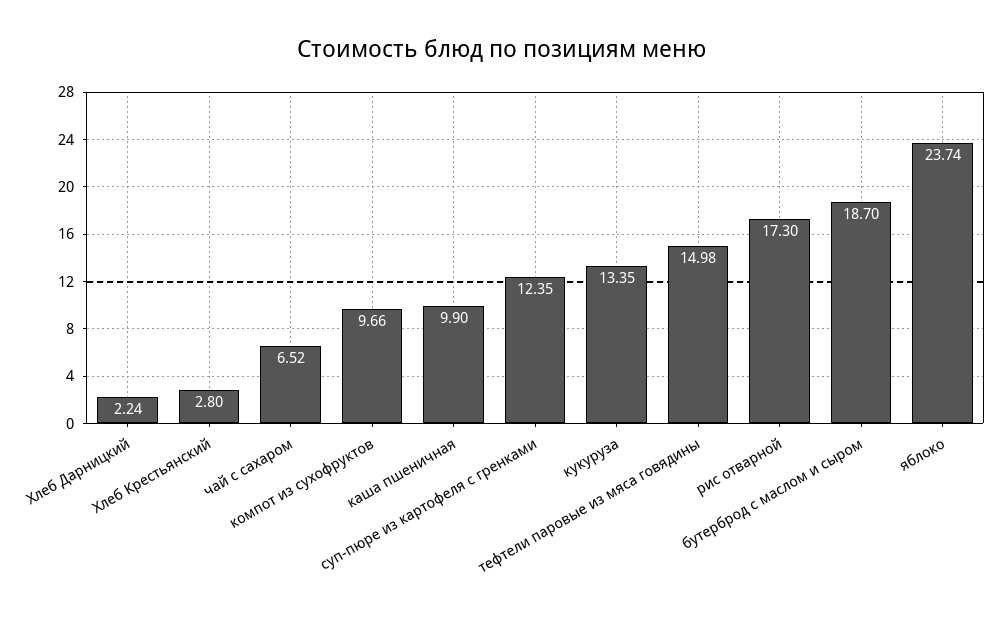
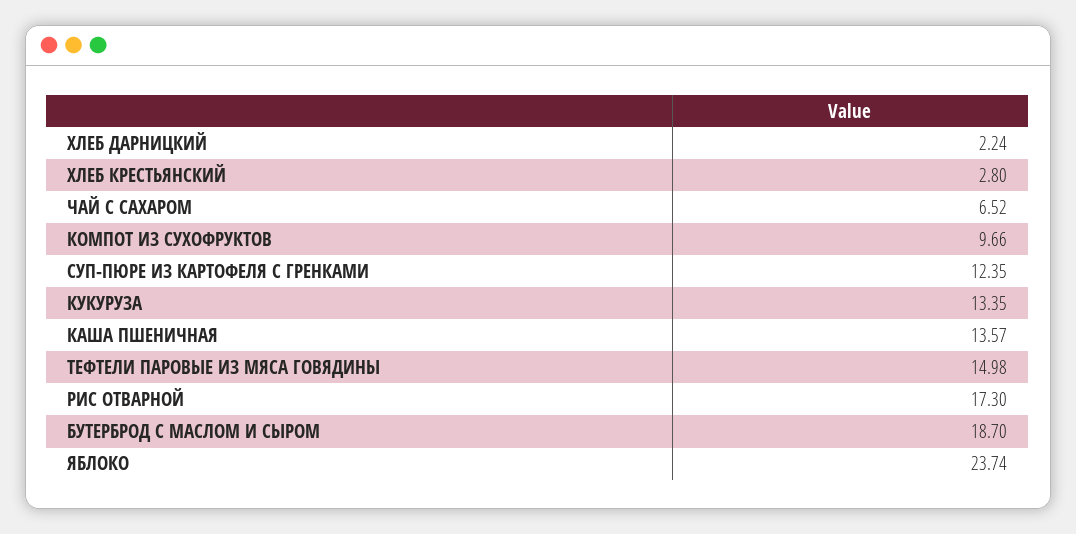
каша пшеничная: 9.9 -> 13.57

